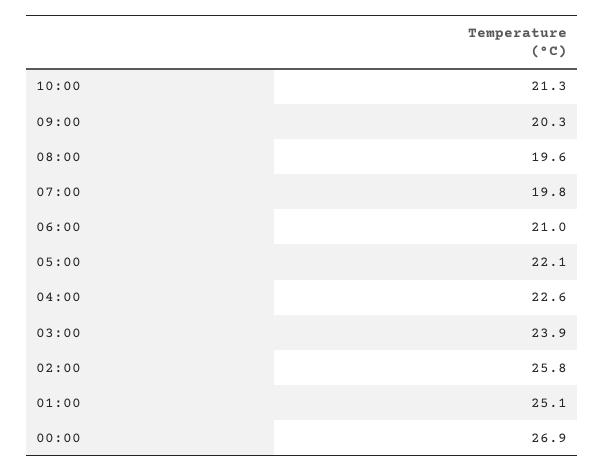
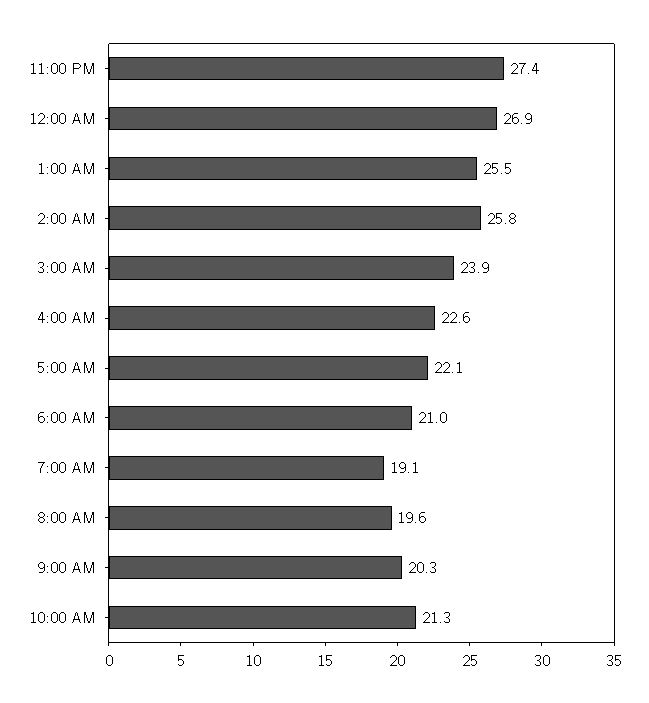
07:00: 19.8 -> 19.1
01:00: 25.1 -> 25.5
11:00 PM: none -> 27.4

